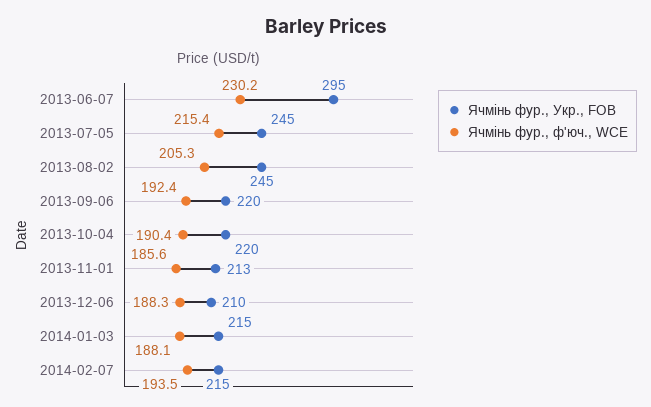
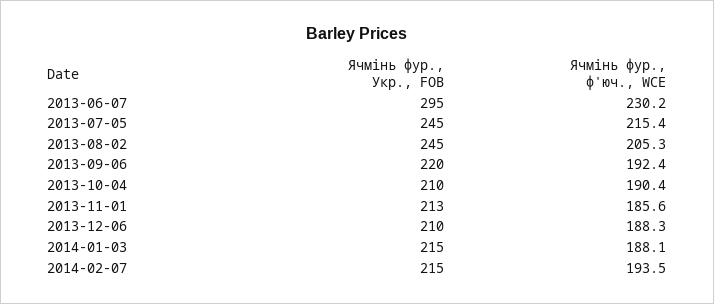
Ячмінь фур., Укр., FOB, 2013-10-04: 220 -> 210

